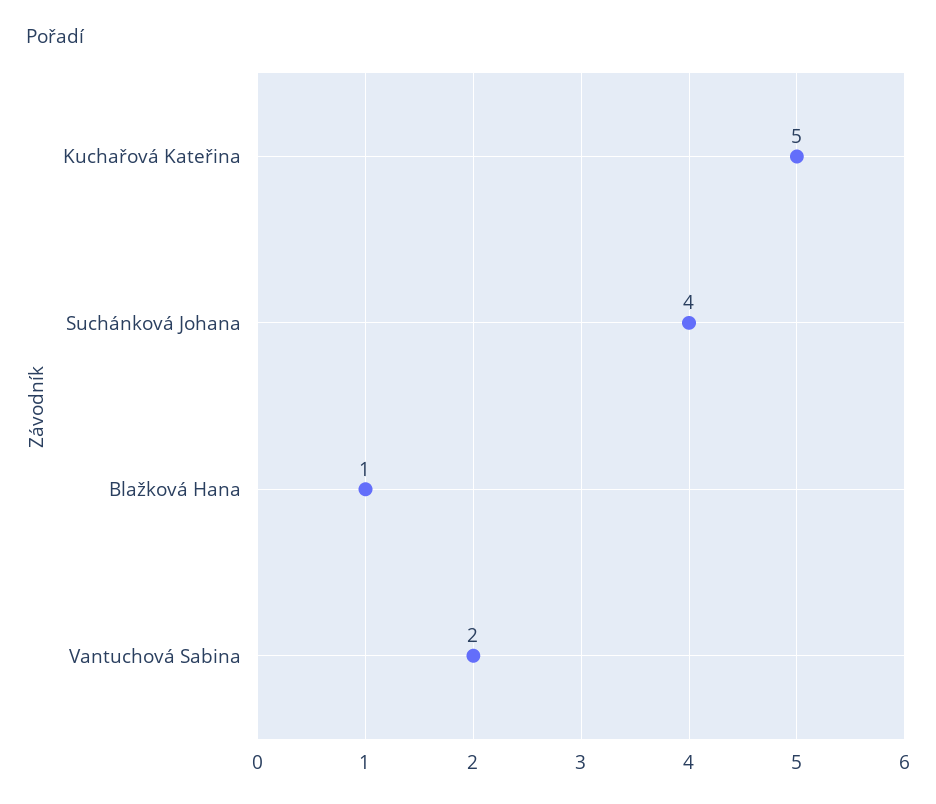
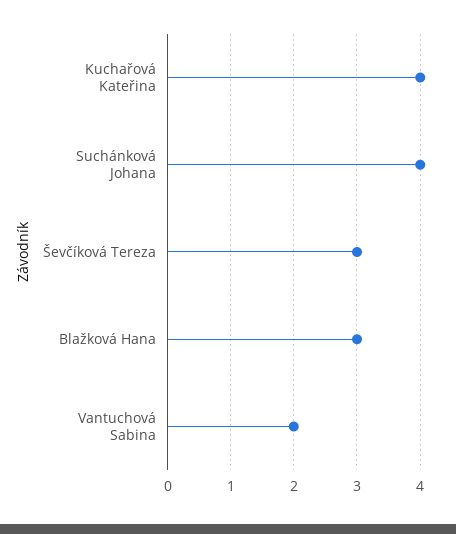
Kuchařová Kateřina: 5 -> 4
Blažková Hana: 1 -> 3
Ševčíková Tereza: none -> 3

